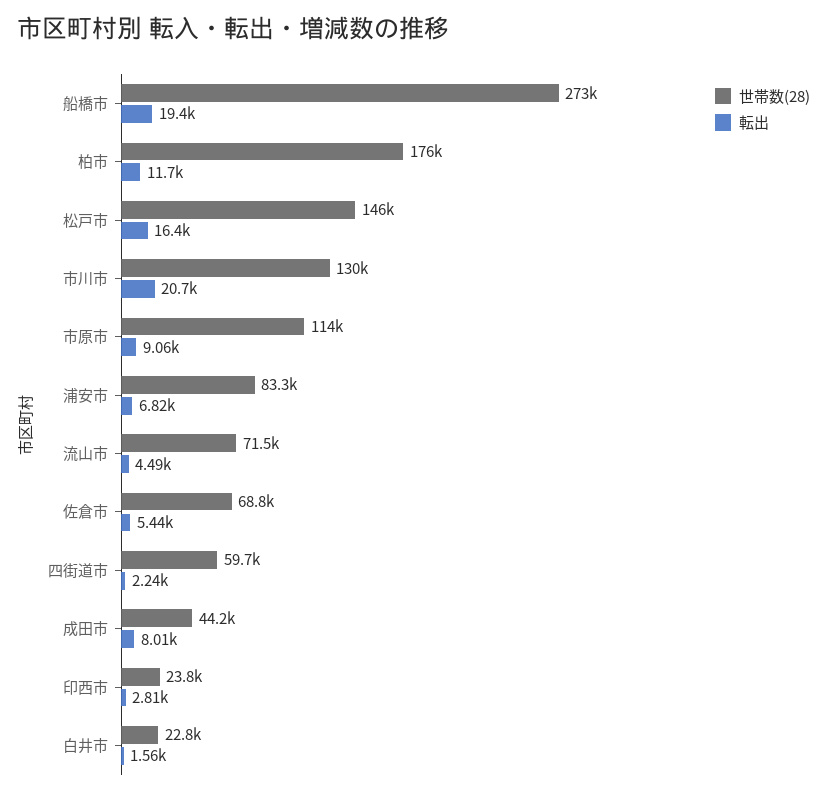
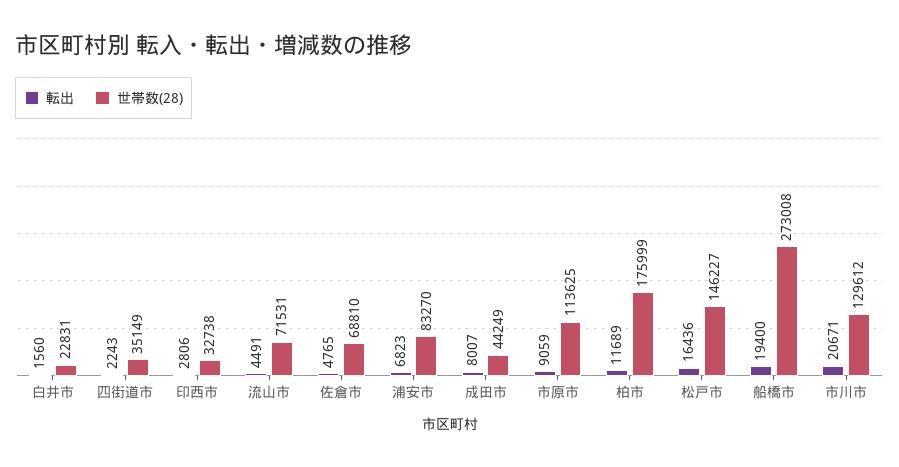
転出, 佐倉市: 5440 -> 4765
世帯数(28), 四街道市: 59700 -> 35149
世帯数(28), 印西市: 23800 -> 32738

